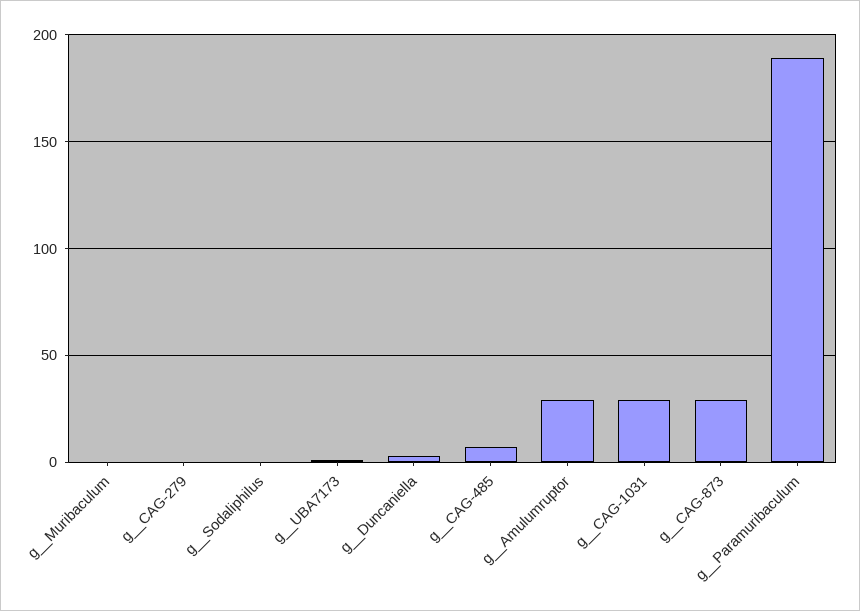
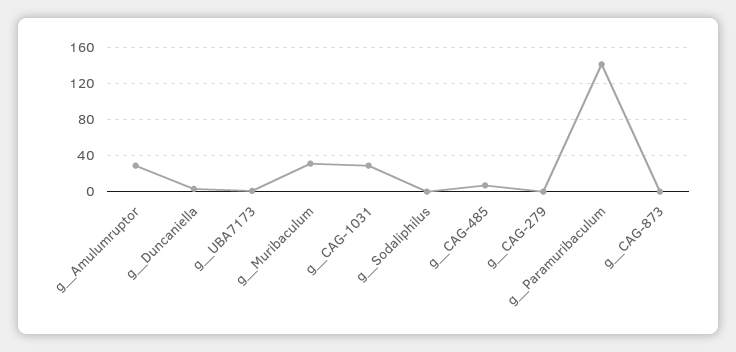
g__Muribaculum: 0 -> 30
g__CAG-873: 30 -> 0
g__Paramuribaculum: 190 -> 140

